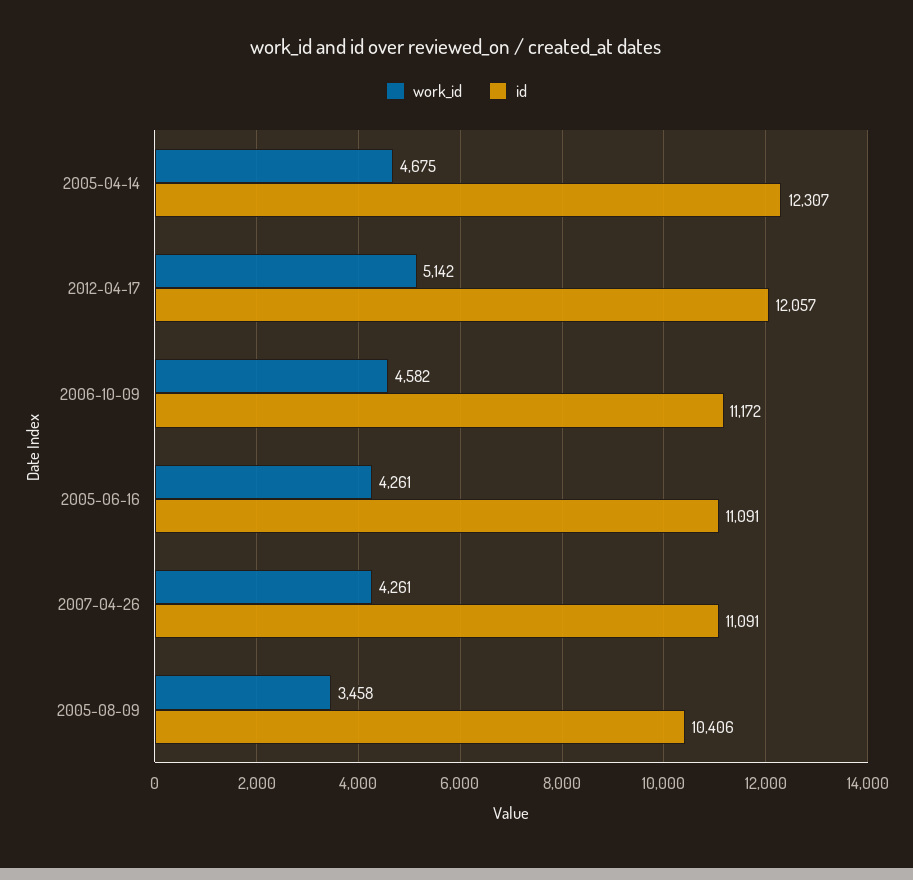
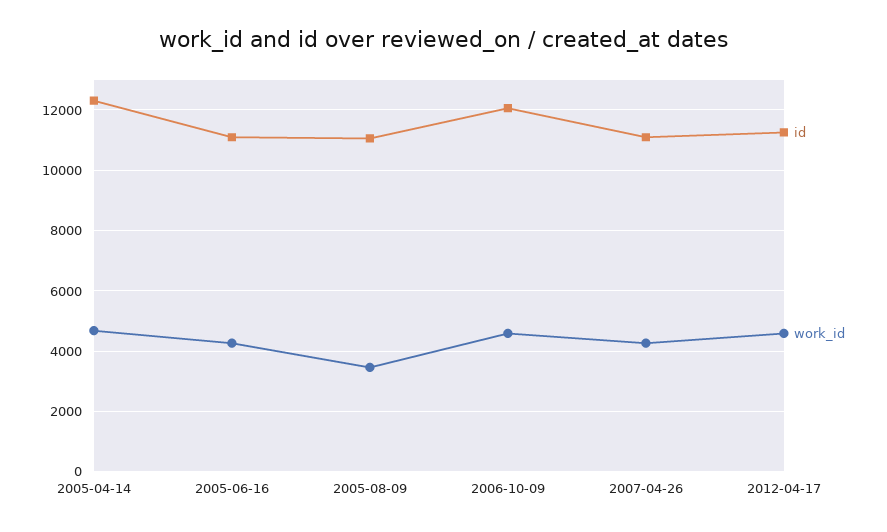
work_id, 2012-04-17: 5142 -> 4600
id, 2012-04-17: 12057 -> 11200
id, 2006-10-09: 11172 -> 12000
id, 2005-08-09: 10406 -> 11000

